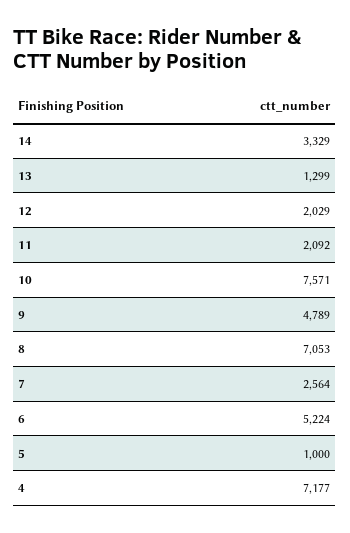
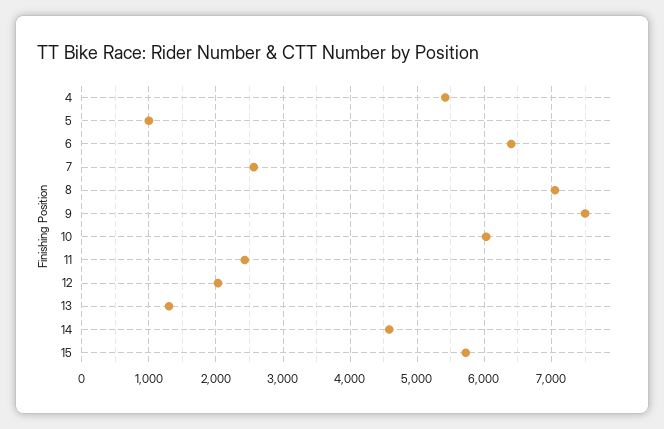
14: 3329 -> 4600
11: 2092 -> 2400
10: 7571 -> 6000
9: 4789 -> 7500
6: 5224 -> 6400
4: 7177 -> 5400
15: none -> 5700

